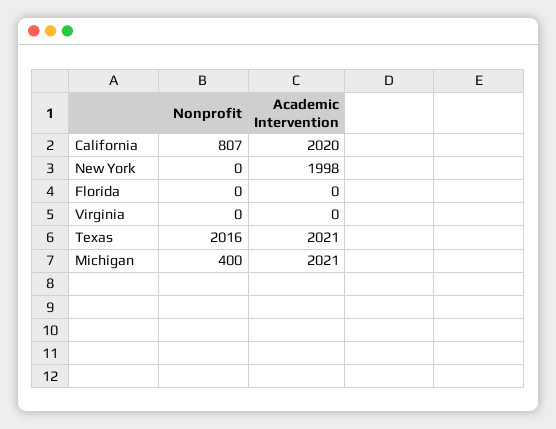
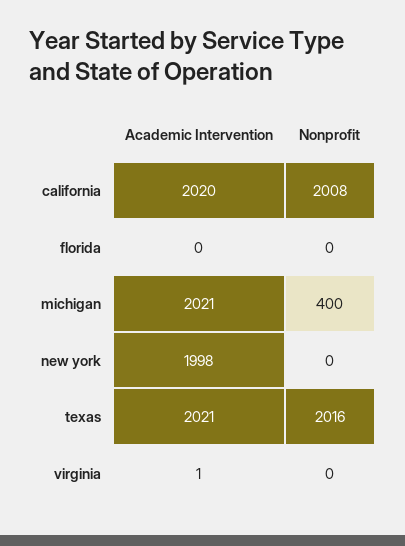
Nonprofit, California: 807 -> 2008
Academic Intervention, Virginia: 0 -> 1

